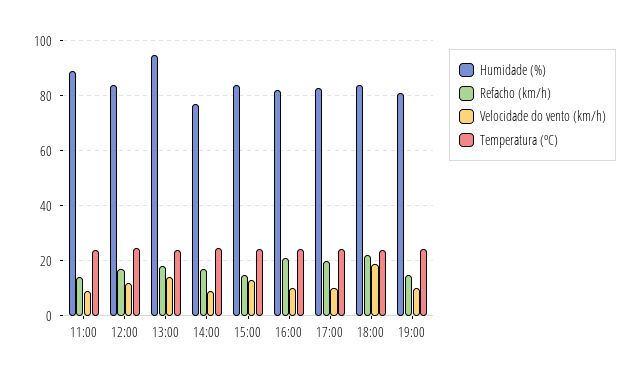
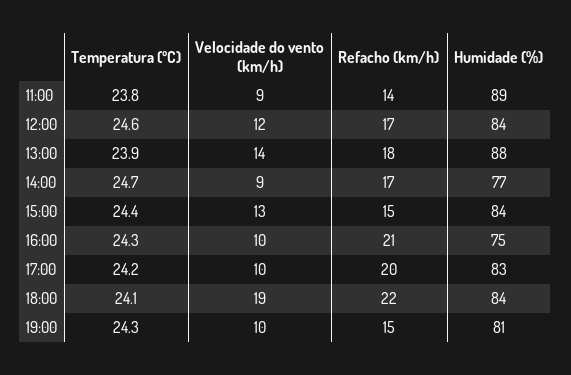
Humidade (%), 13:00: 95 -> 88
Humidade (%), 16:00: 82.5 -> 75

